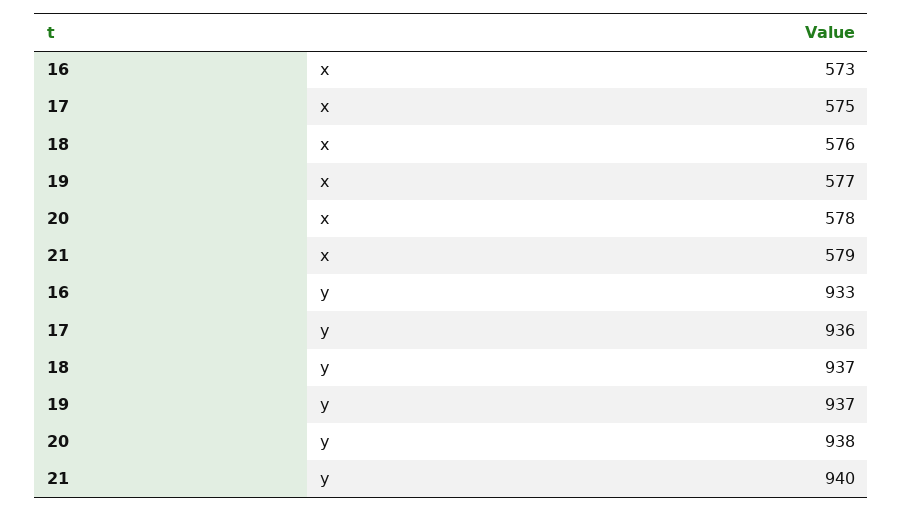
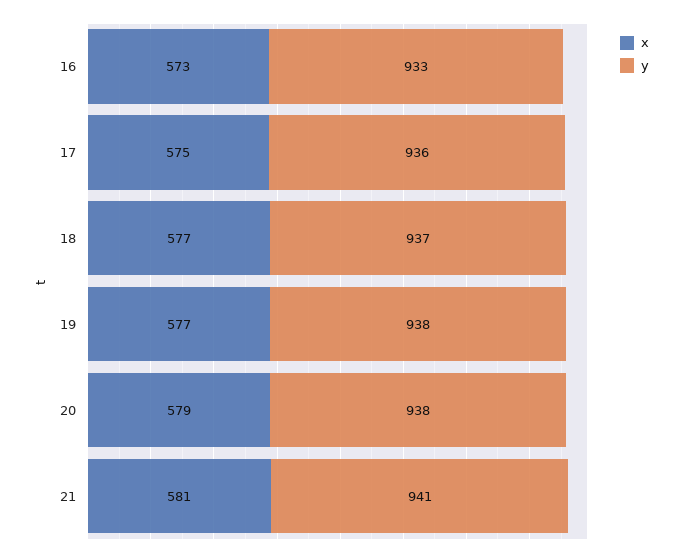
x, 18: 576 -> 577
x, 20: 578 -> 579
x, 21: 579 -> 581
y, 19: 937 -> 938
y, 21: 940 -> 941

